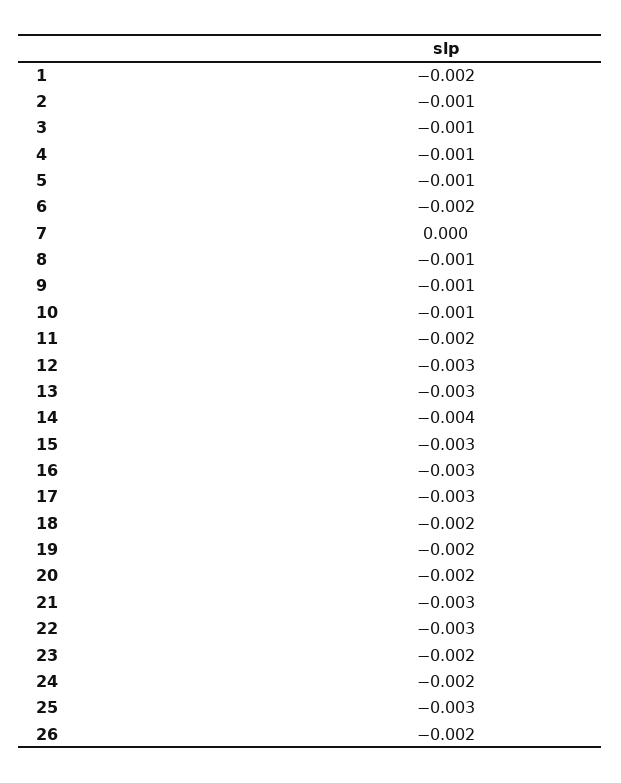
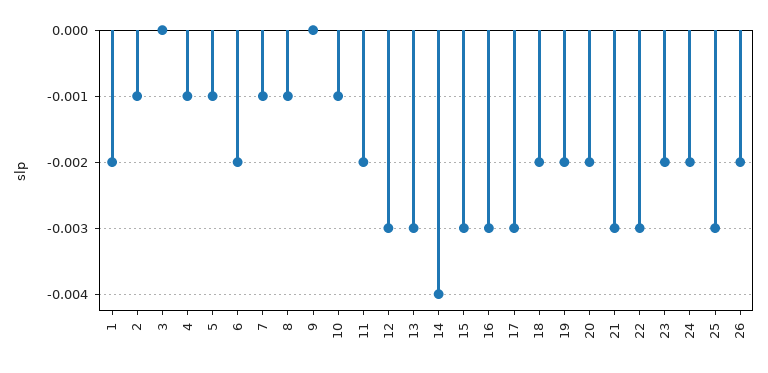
3: -0.001 -> 0
7: 0 -> -0.001
9: -0.001 -> 0

